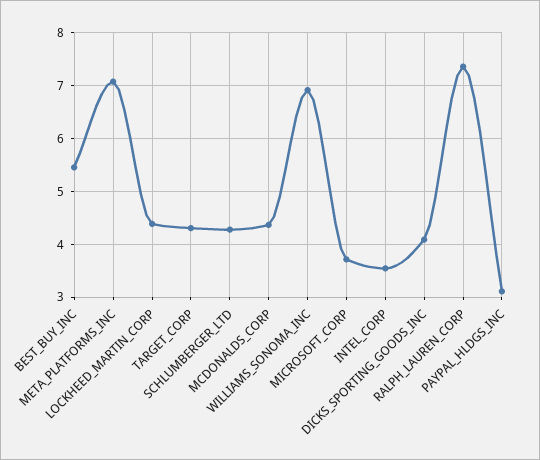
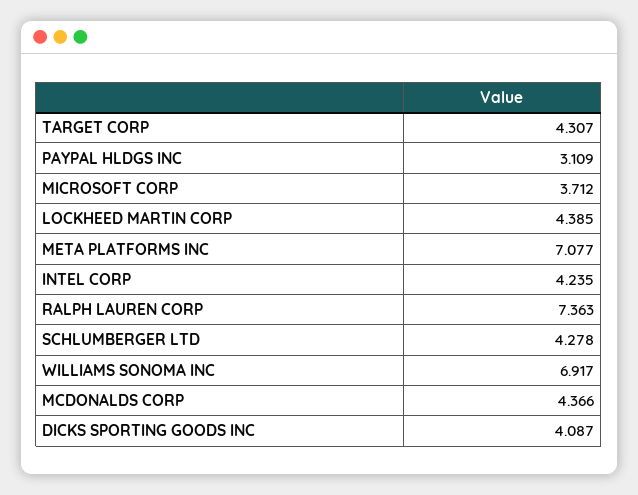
BEST_BUY_INC: 5.4 -> none
INTEL_CORP: 3.6 -> 4.235

